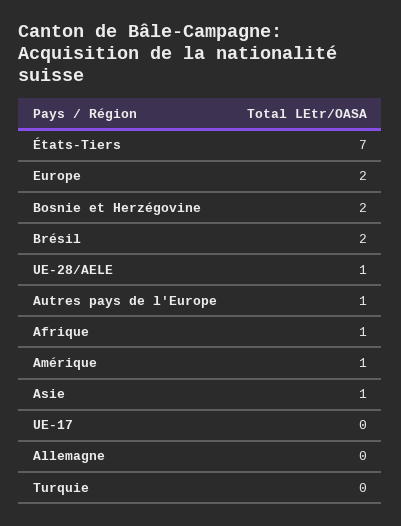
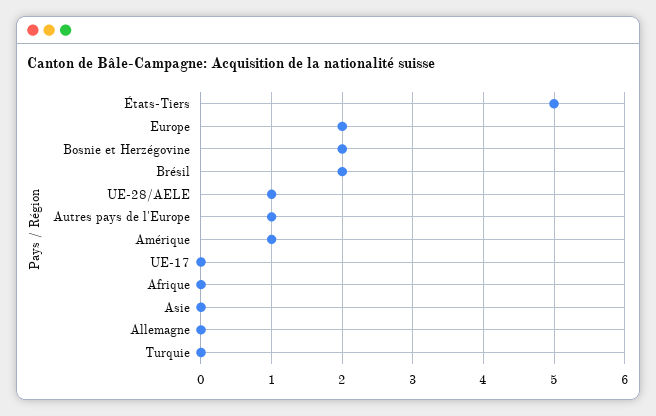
États-Tiers: 7 -> 5
Afrique: 1 -> 0
Asie: 1 -> 0

